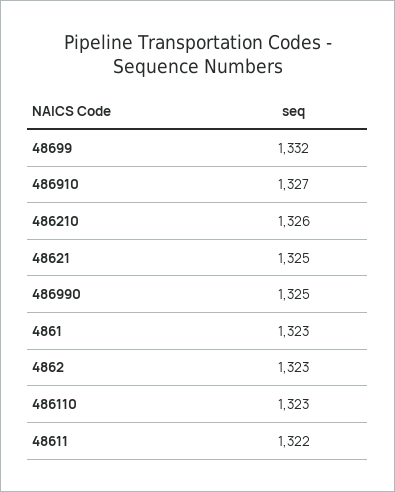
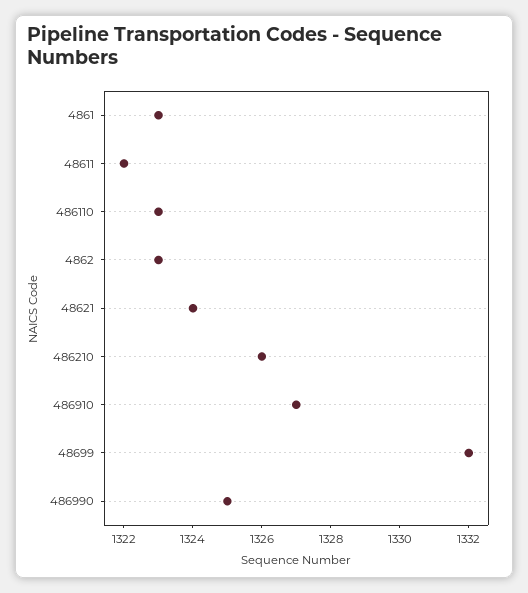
48621: 1325 -> 1324

